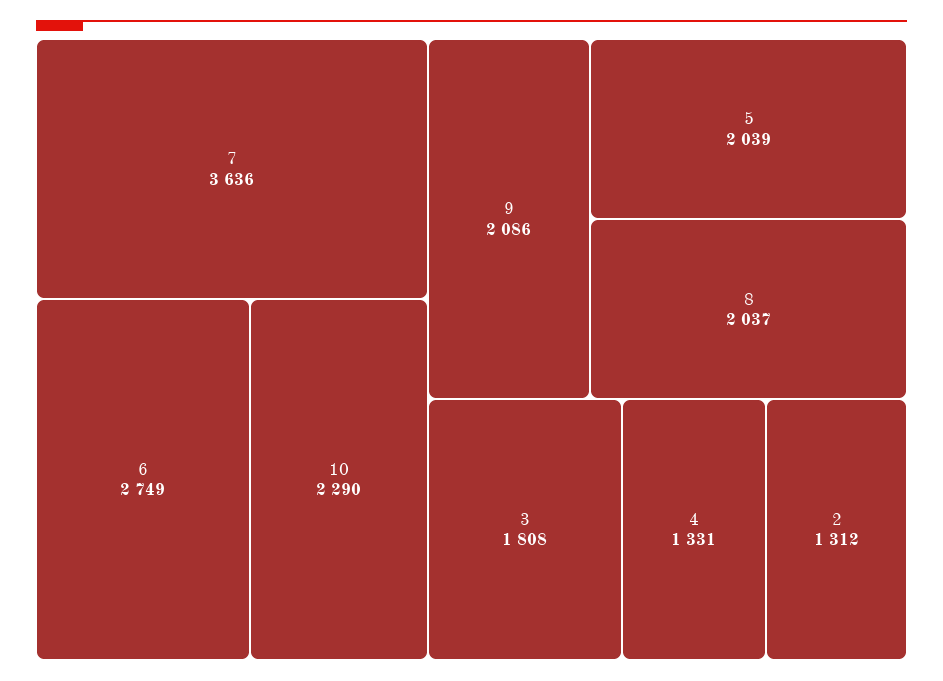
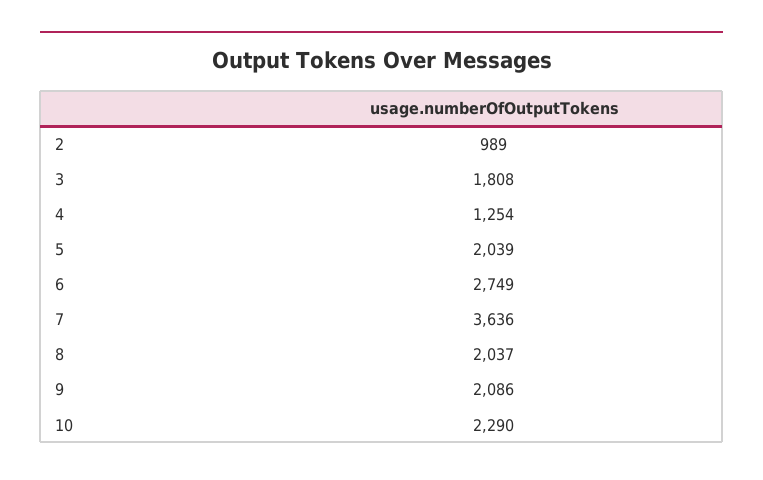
4: 1331 -> 1254
2: 1312 -> 989

